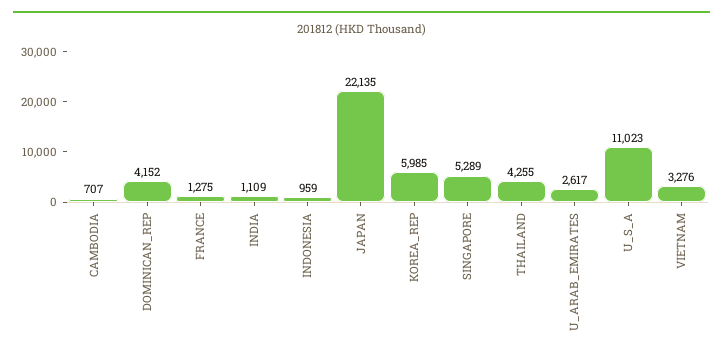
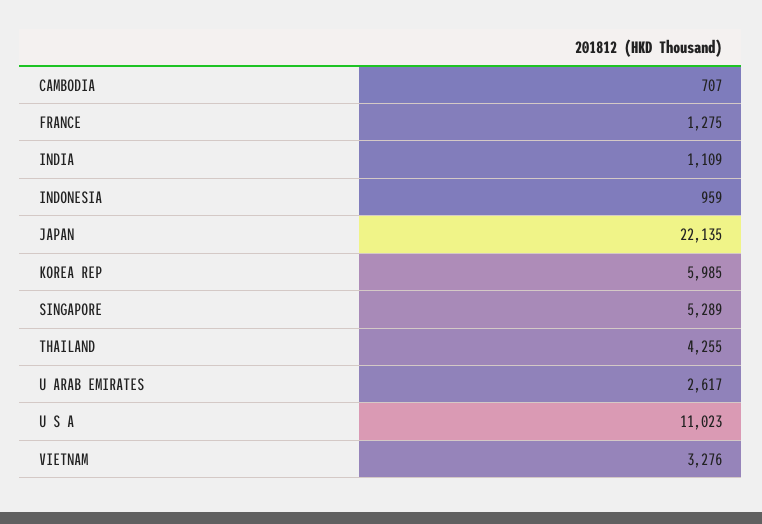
DOMINICAN_REP: 4152 -> none

